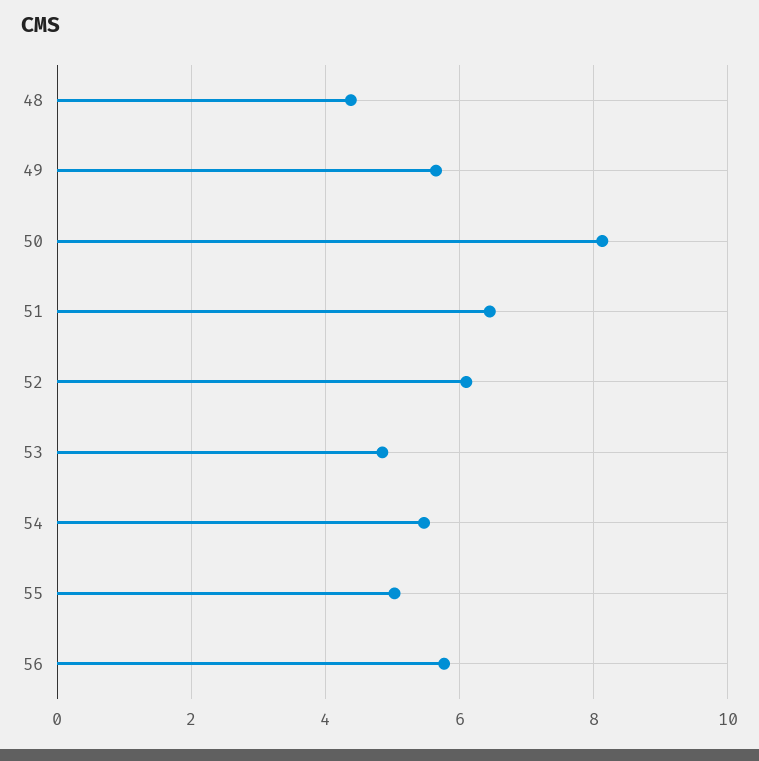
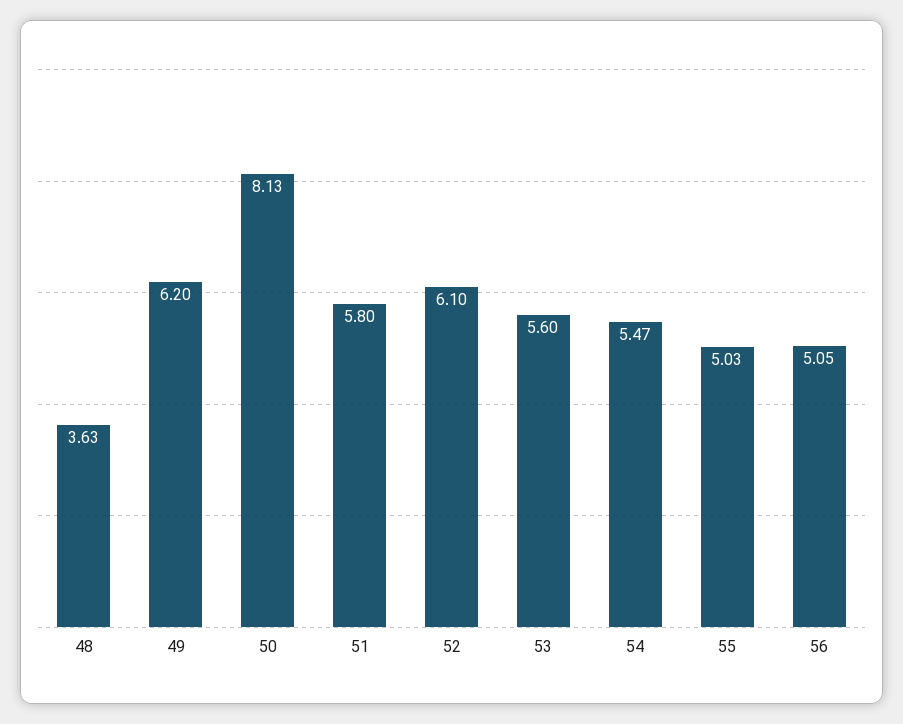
48: 4.4 -> 3.63
49: 5.6 -> 6.2
51: 6.4 -> 5.8
53: 4.8 -> 5.6
56: 5.8 -> 5.05

